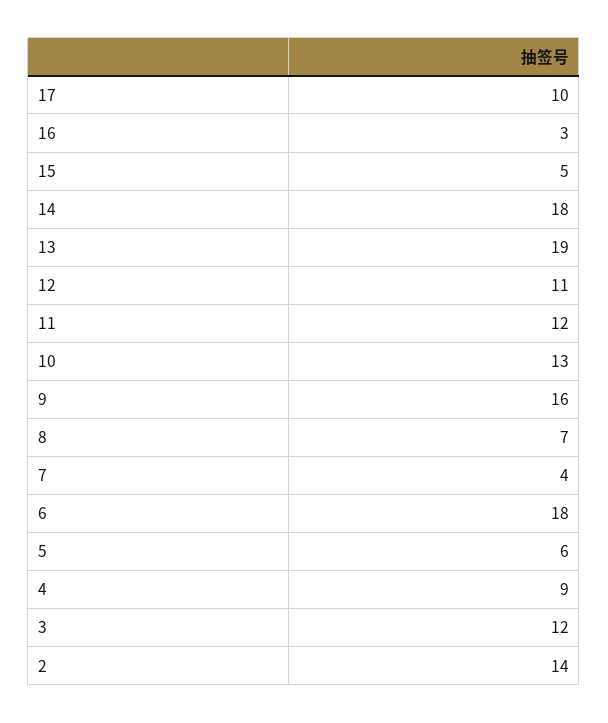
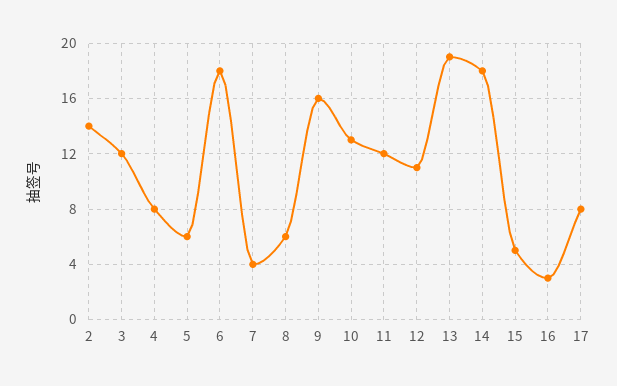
17: 10 -> 8
8: 7 -> 6
4: 9 -> 8

